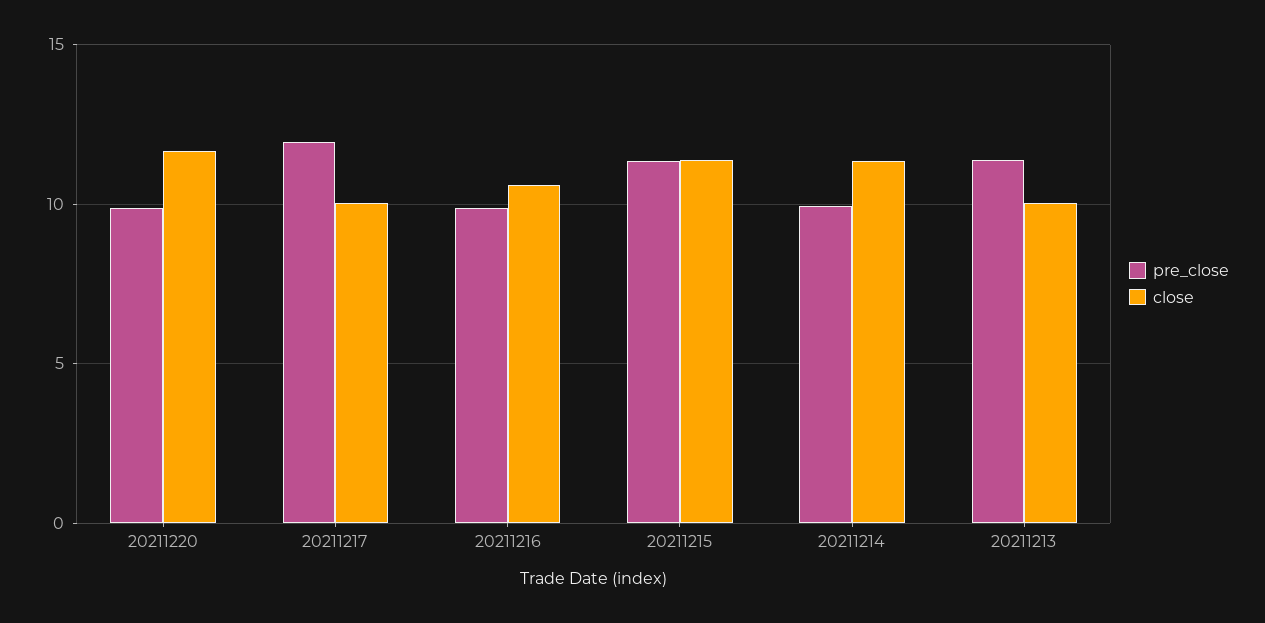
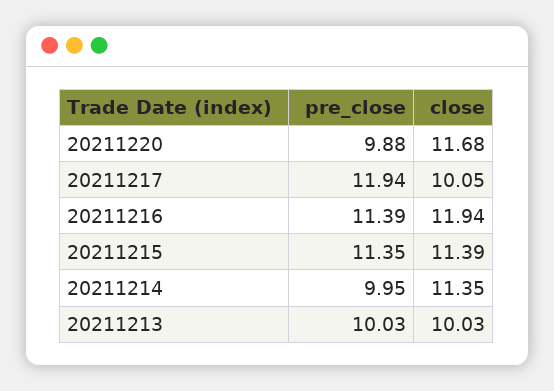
pre_close, 20211216: 10 -> 11.39
close, 20211216: 10.5 -> 11.94
pre_close, 20211213: 11.5 -> 10.03

